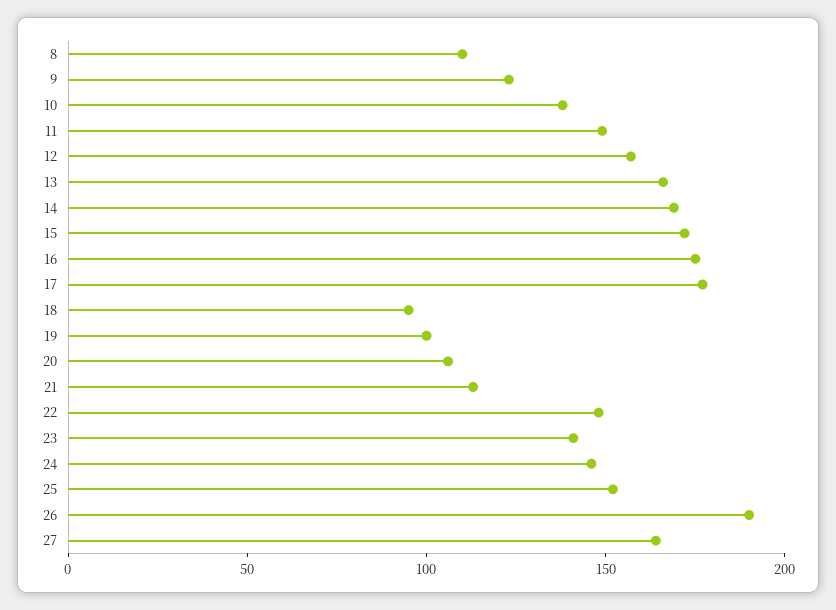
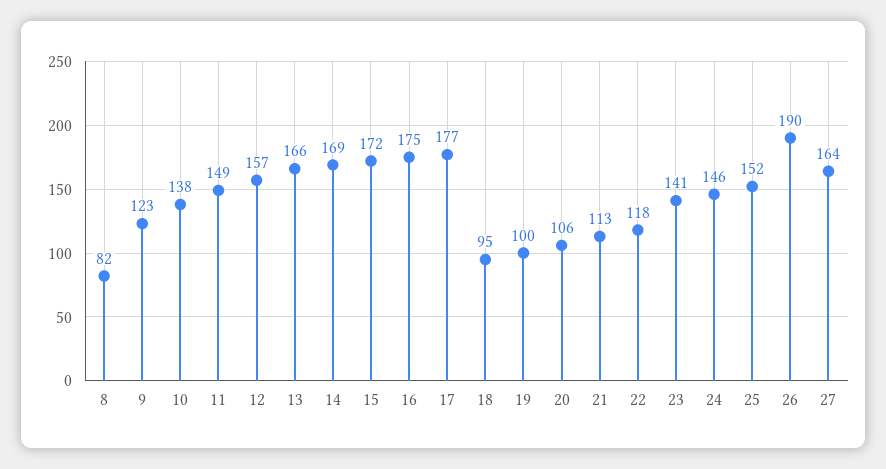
8: 110 -> 82
22: 150 -> 118

